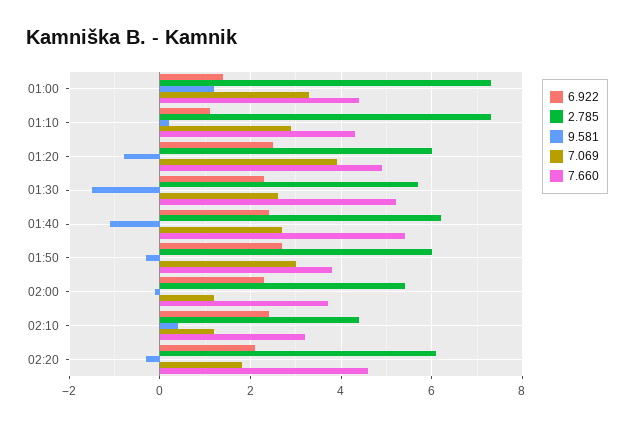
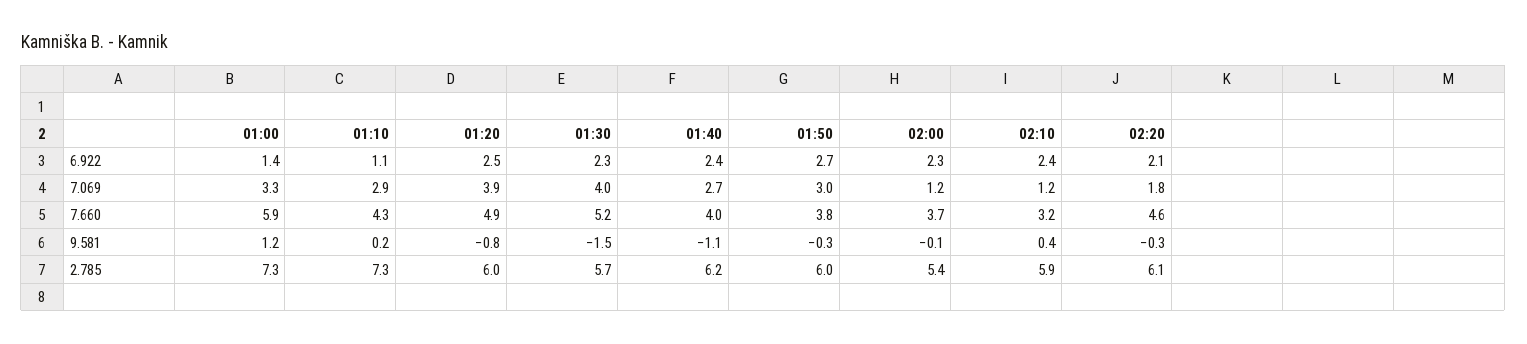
7.660, 01:00: 4.5 -> 5.9
7.069, 01:30: 2.5 -> 4
7.660, 01:40: 5.5 -> 4
2.785, 02:10: 4.5 -> 5.9

